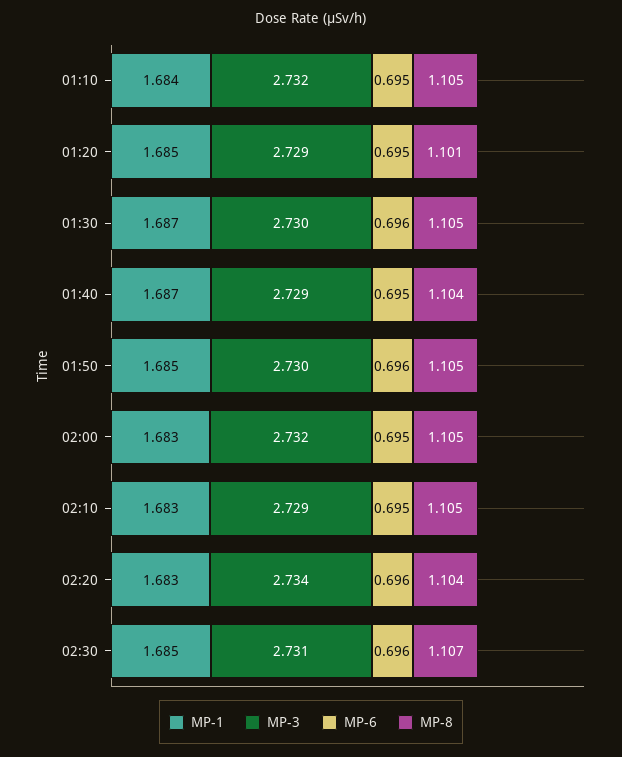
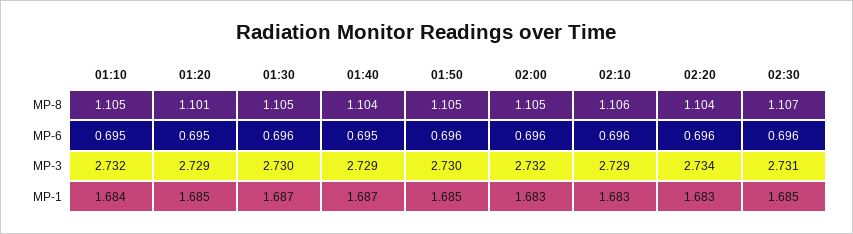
MP-6, 02:00: 0.695 -> 0.696
MP-6, 02:10: 0.695 -> 0.696
MP-8, 02:10: 1.105 -> 1.106

